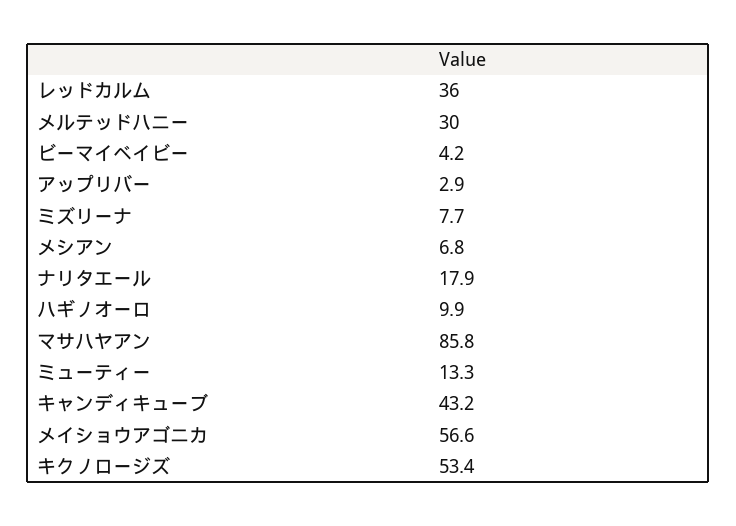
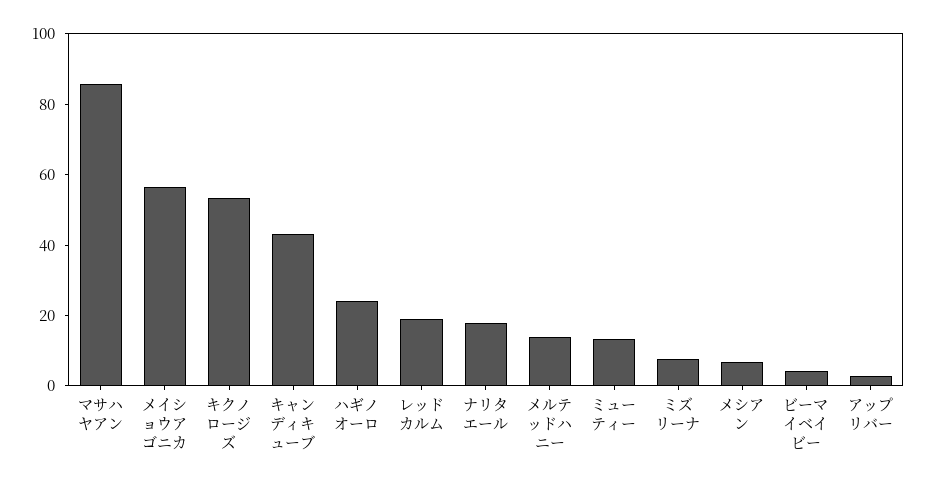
レッドカルム: 36 -> 20
メルテッドハニー: 30 -> 15
ハギノオーロ: 9.9 -> 25

